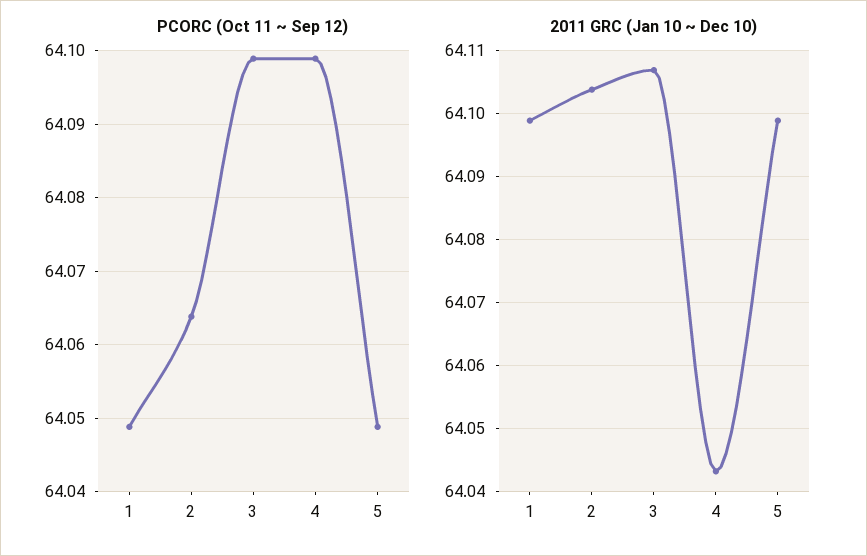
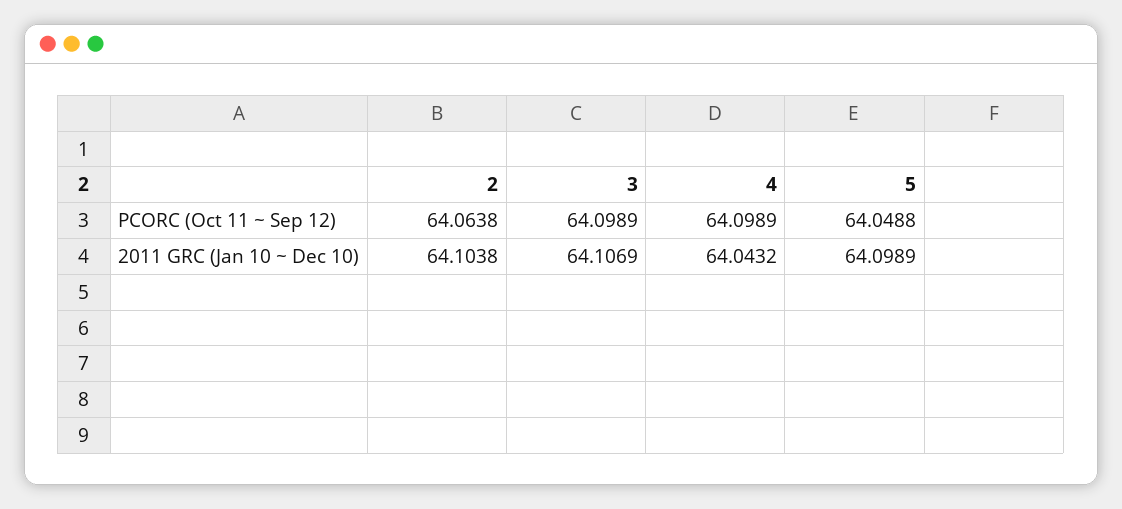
PCORC (Oct 11 ~ Sep 12), 1: 64.049 -> none
2011 GRC (Jan 10 ~ Dec 10), 1: 64.099 -> none

